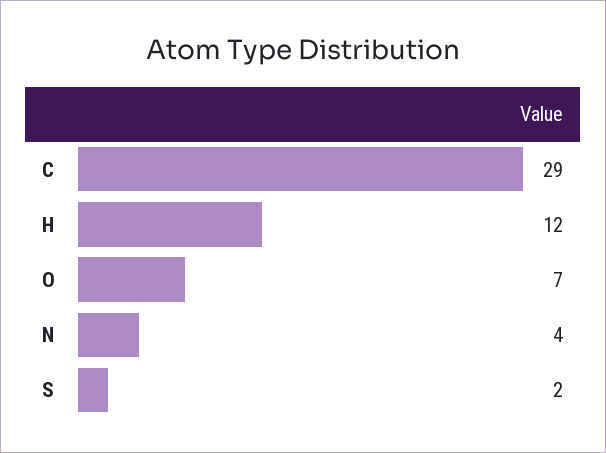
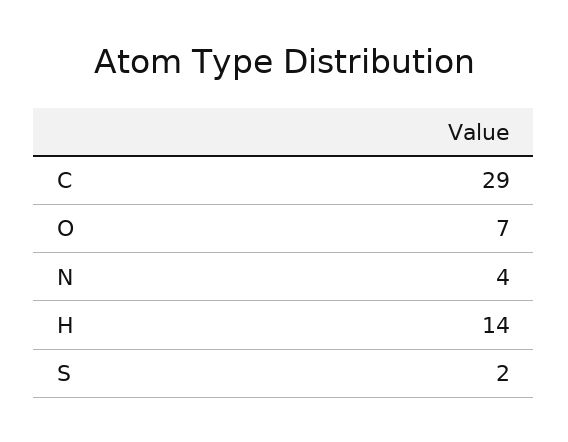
H: 12 -> 14

